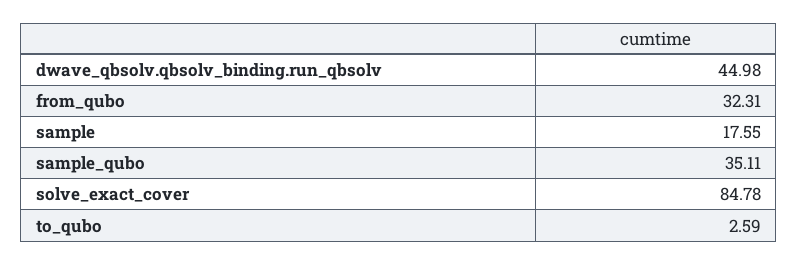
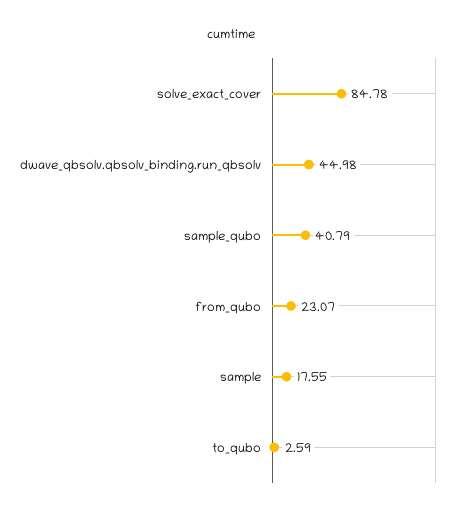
from_qubo: 32.31 -> 23.07
sample_qubo: 35.11 -> 40.79

